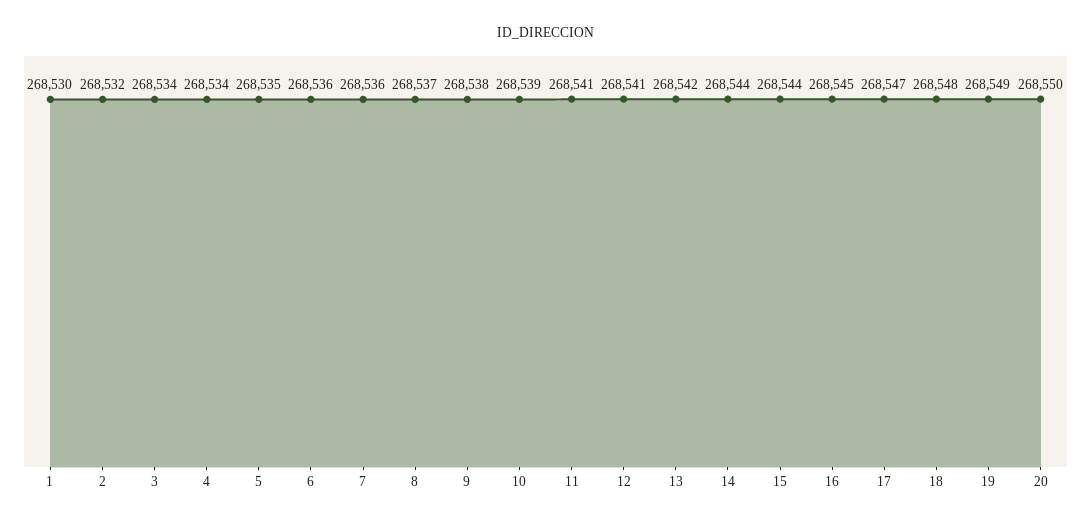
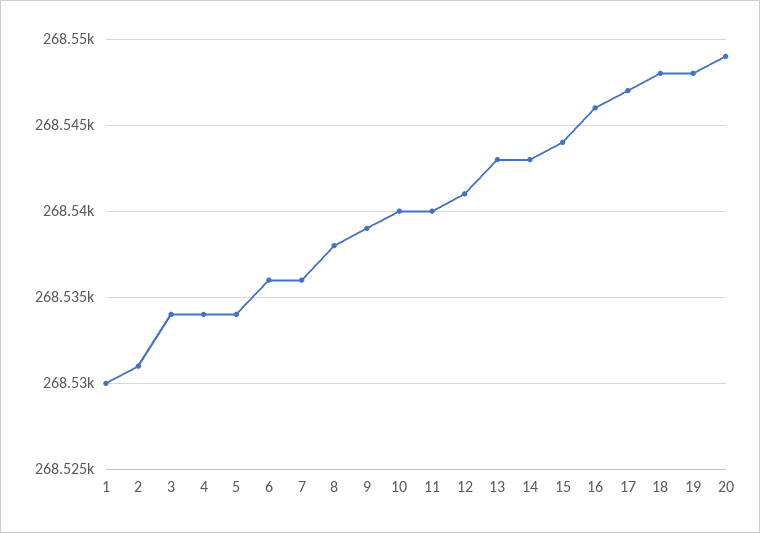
2: 268532 -> 268531
5: 268535 -> 268534
8: 268537 -> 268538
9: 268538 -> 268539
10: 268539 -> 268540
11: 268541 -> 268540
13: 268542 -> 268543
14: 268544 -> 268543
16: 268545 -> 268546
19: 268549 -> 268548
20: 268550 -> 268549

